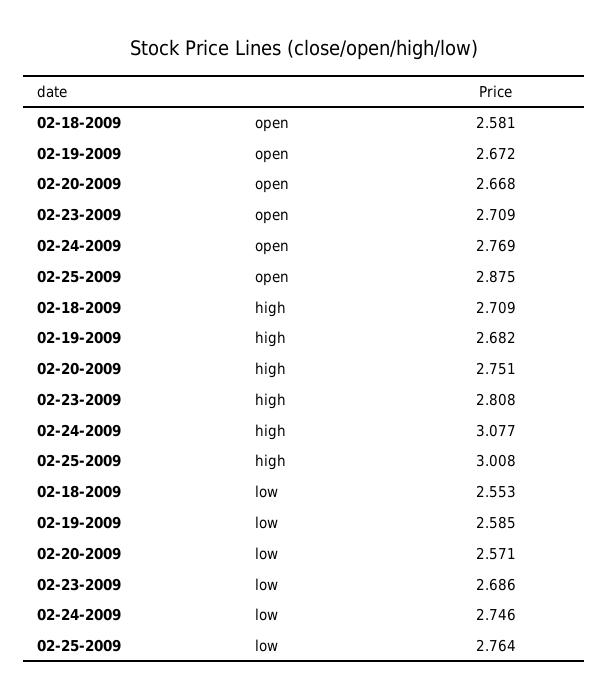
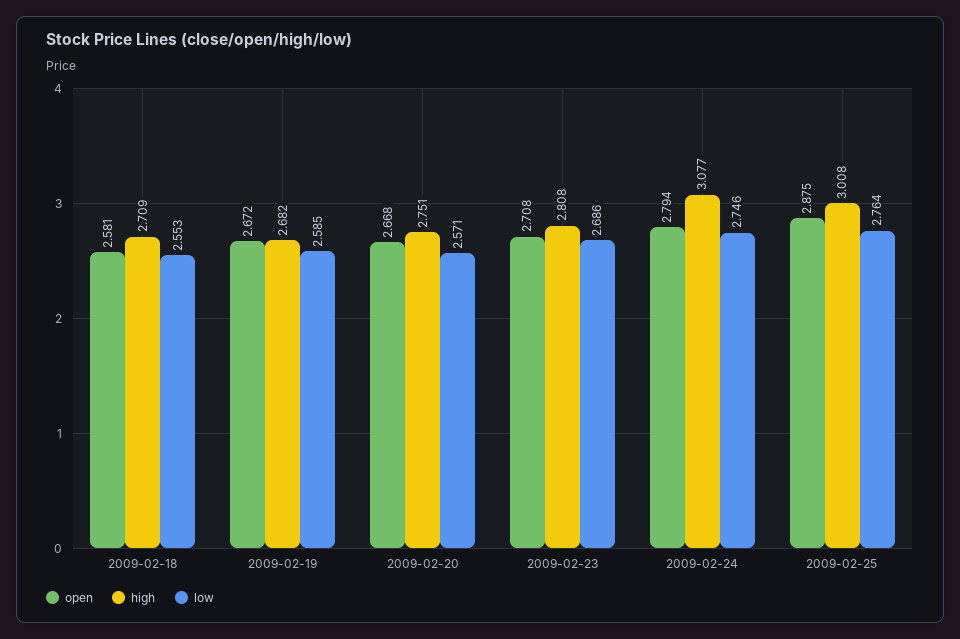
open, 02-23-2009: 2.709 -> 2.708
open, 02-24-2009: 2.769 -> 2.794

